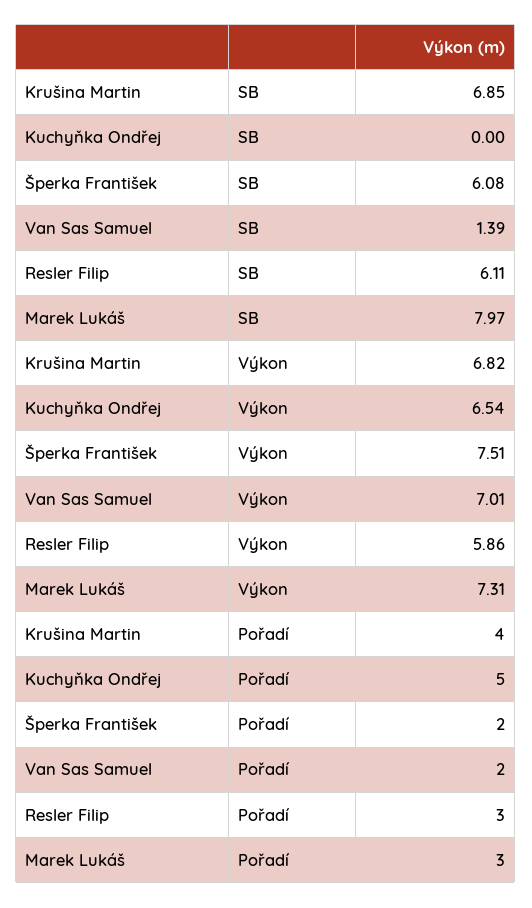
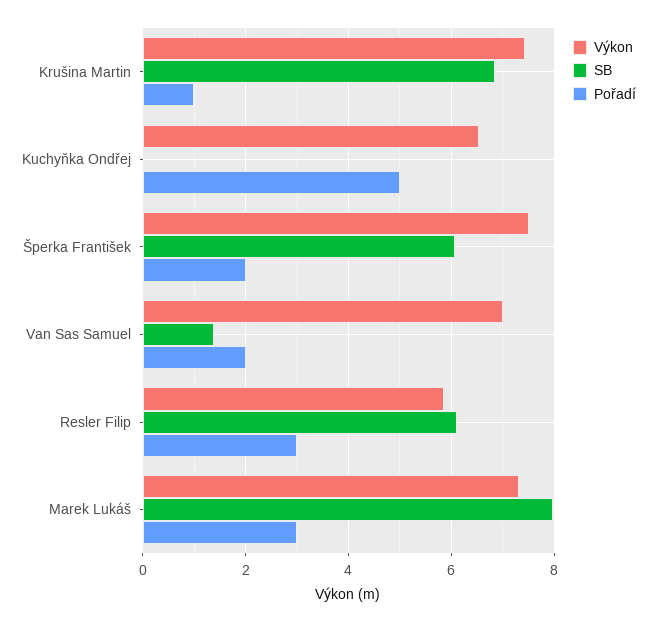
Výkon, Krušina Martin: 6.82 -> 7.4
Pořadí, Krušina Martin: 4 -> 1

